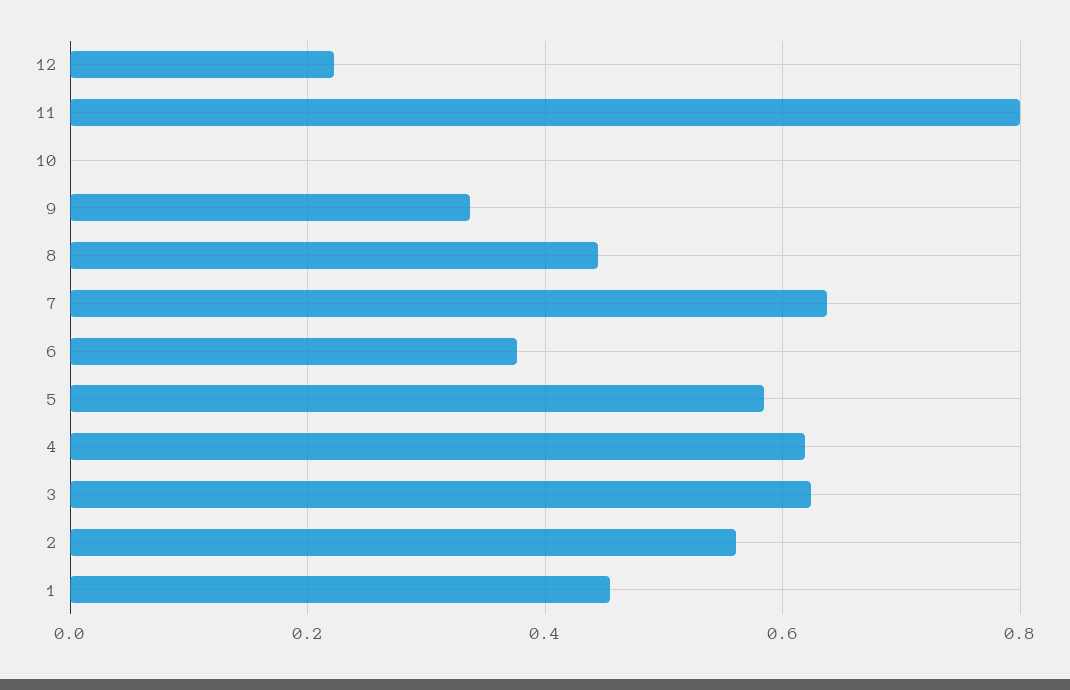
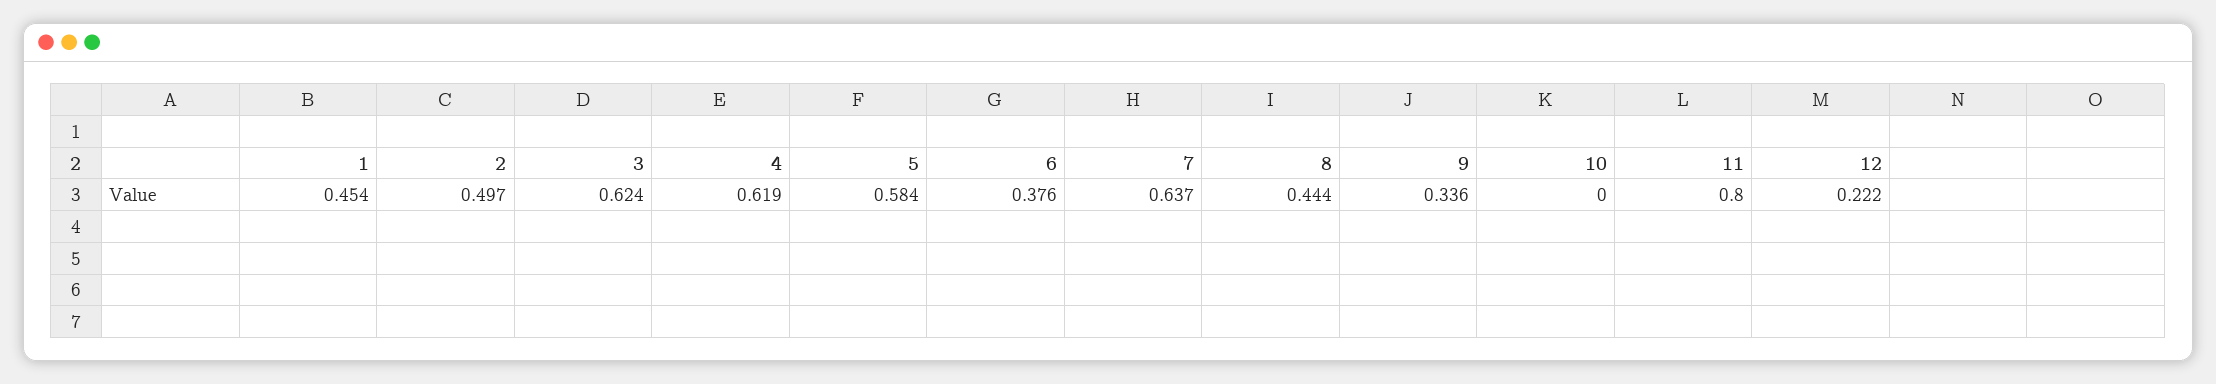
2: 0.56 -> 0.497

